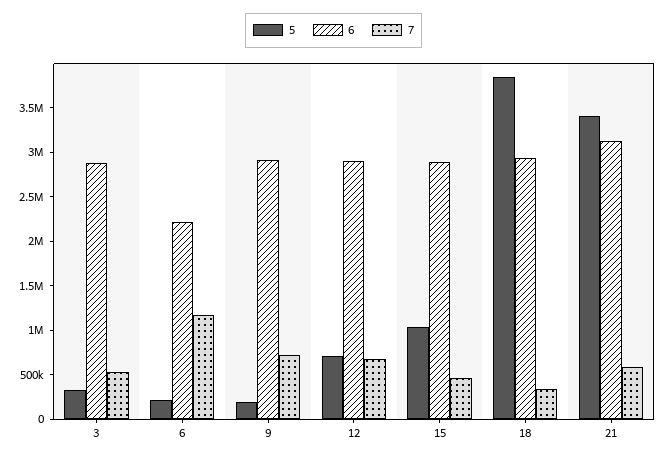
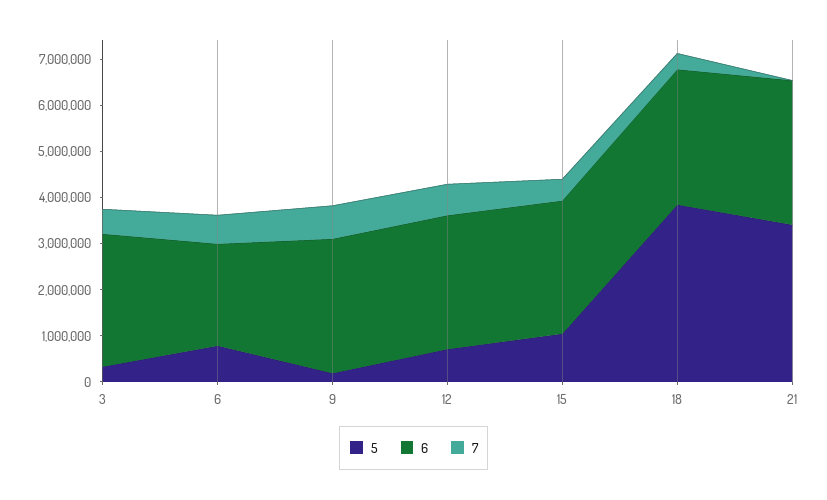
5, 6: 200000 -> 800000
7, 6: 1200000 -> 600000
7, 21: 600000 -> 0

